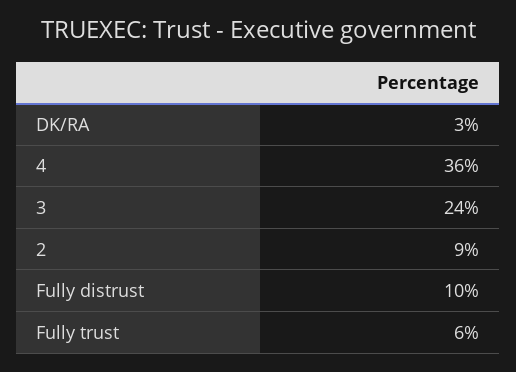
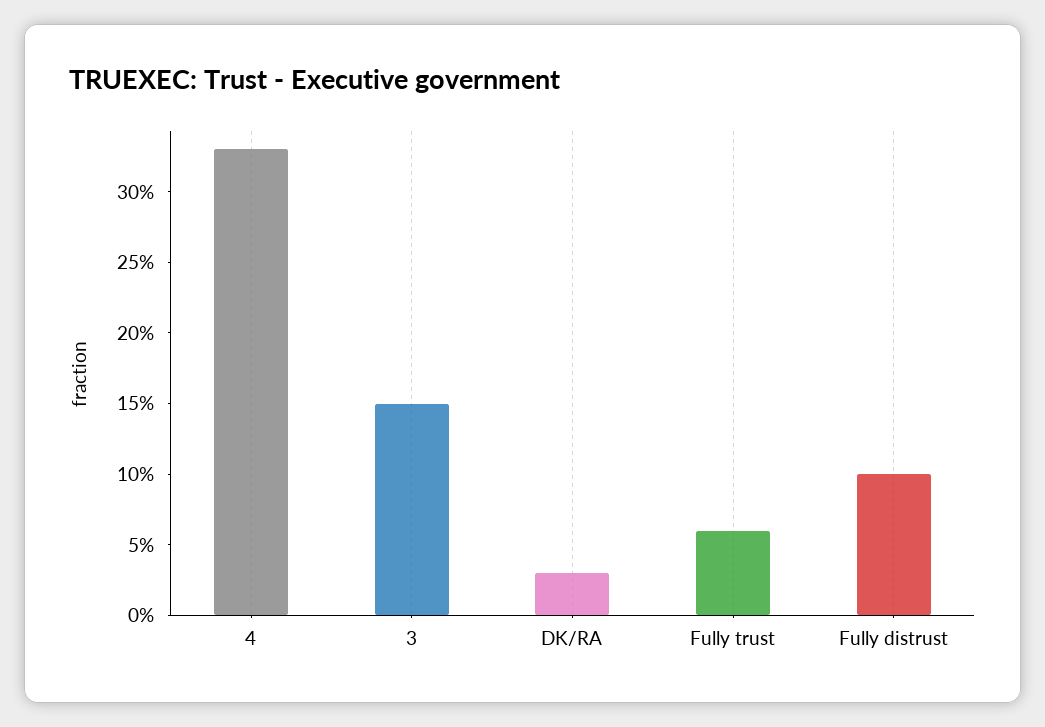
4: 36 -> 33
3: 24 -> 15
2: 9 -> none

